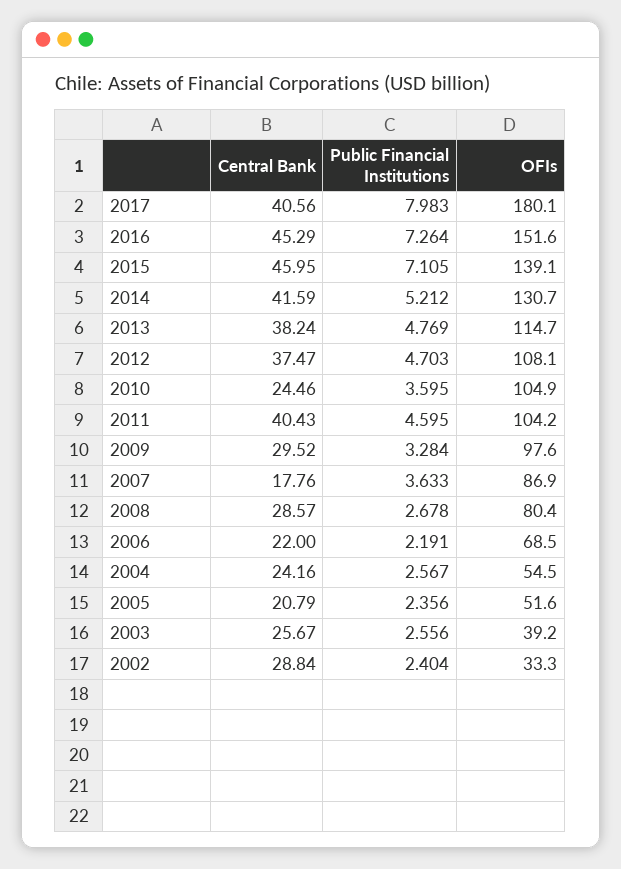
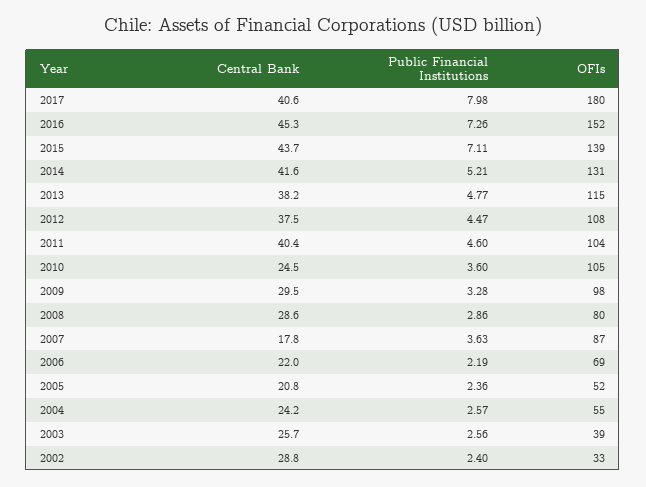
Central Bank, 2015: 45.95 -> 43.7
Public Financial Institutions, 2012: 4.703 -> 4.47
Public Financial Institutions, 2008: 2.678 -> 2.86

